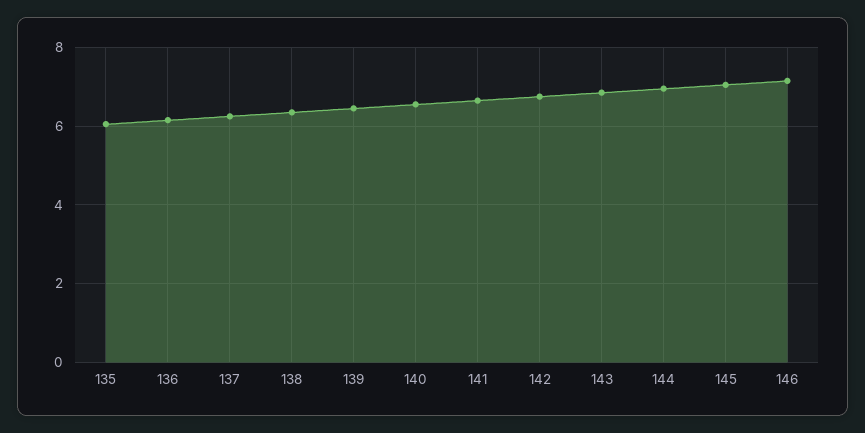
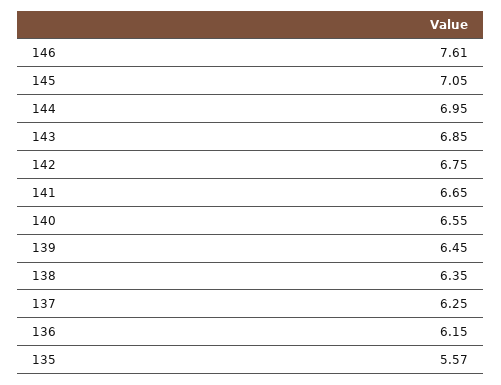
135: 6 -> 5.57
146: 7.2 -> 7.61

